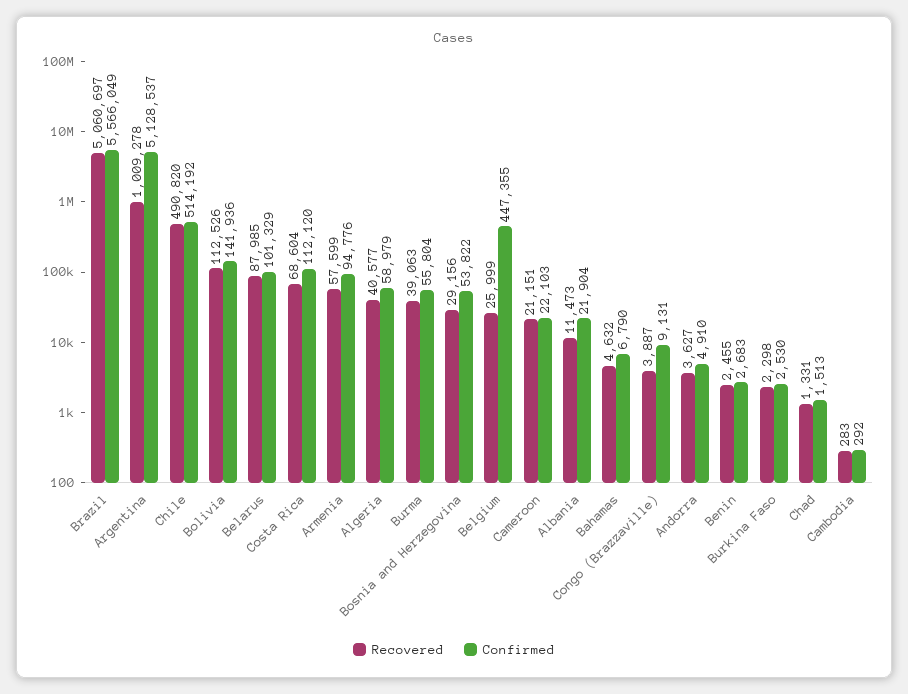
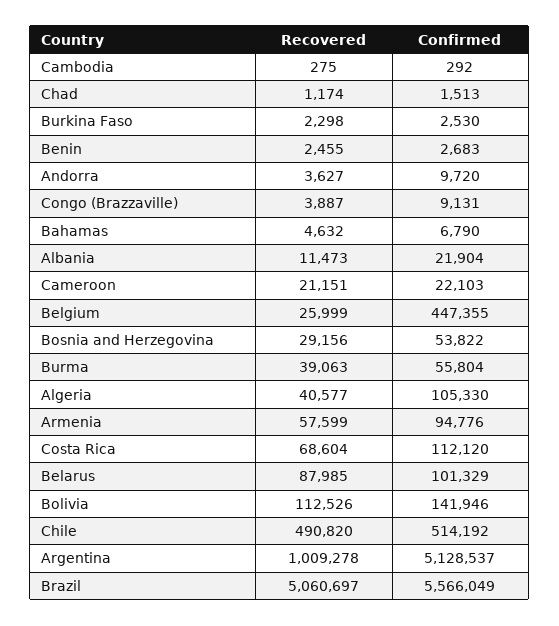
Confirmed, Bolivia: 141936 -> 141946
Confirmed, Algeria: 58979 -> 105330
Confirmed, Andorra: 4910 -> 9720
Recovered, Chad: 1331 -> 1174
Recovered, Cambodia: 283 -> 275

